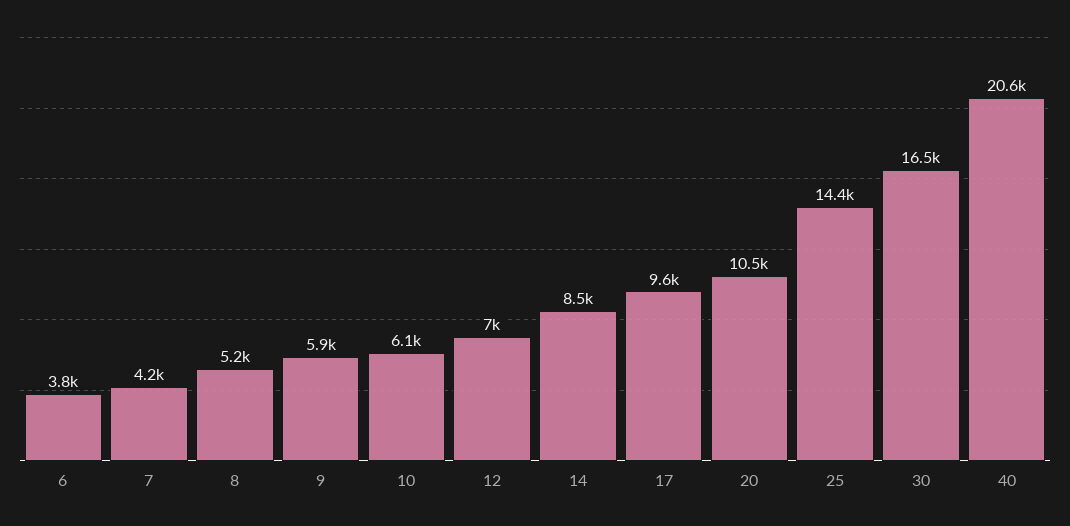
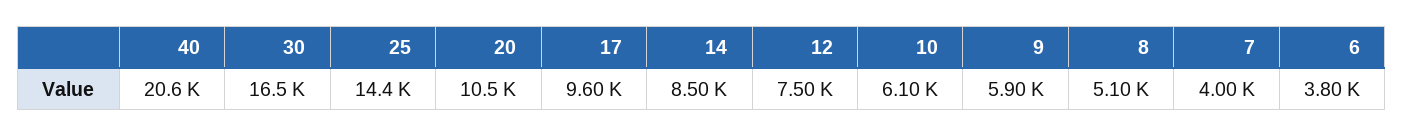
7: 4200 -> 4000
8: 5200 -> 5100
12: 7000 -> 7500

